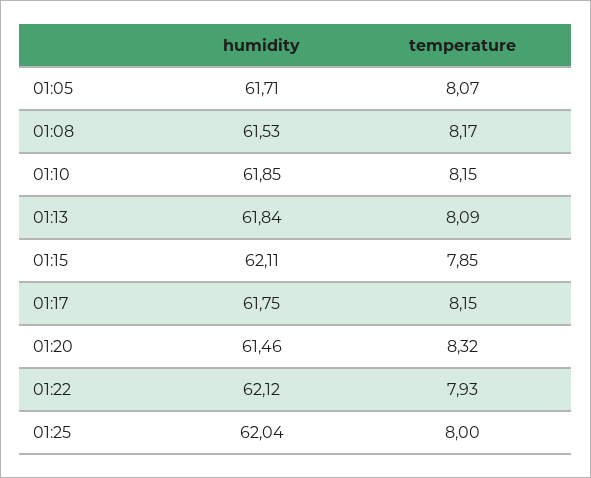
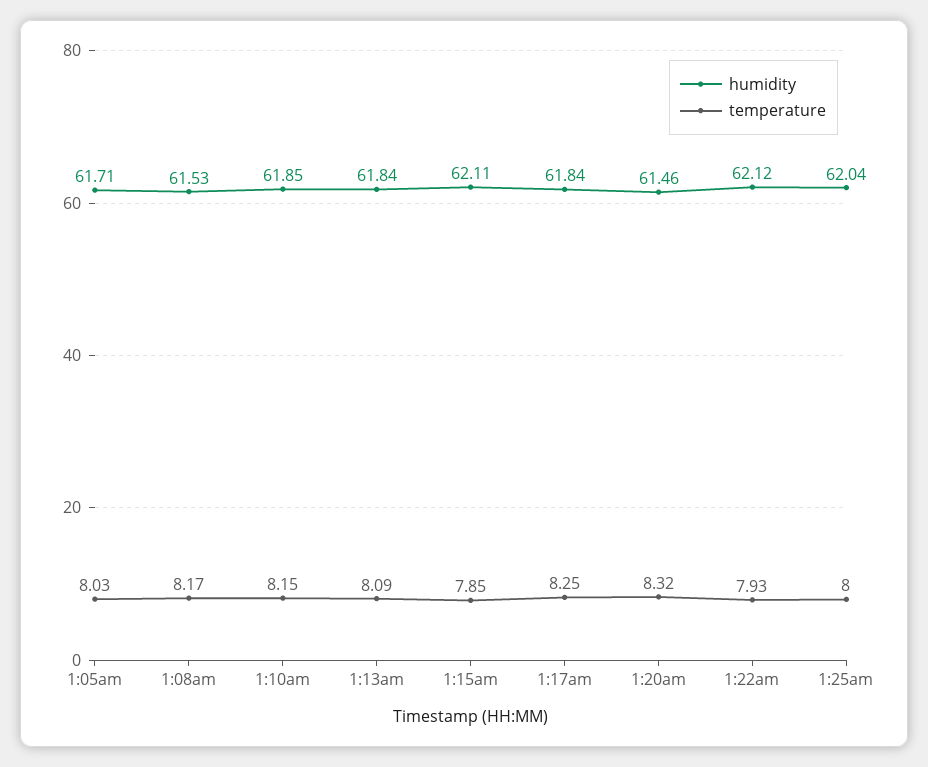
temperature, 01:05: 8.07 -> 8.03
humidity, 01:17: 61.75 -> 61.84
temperature, 01:17: 8.15 -> 8.25

